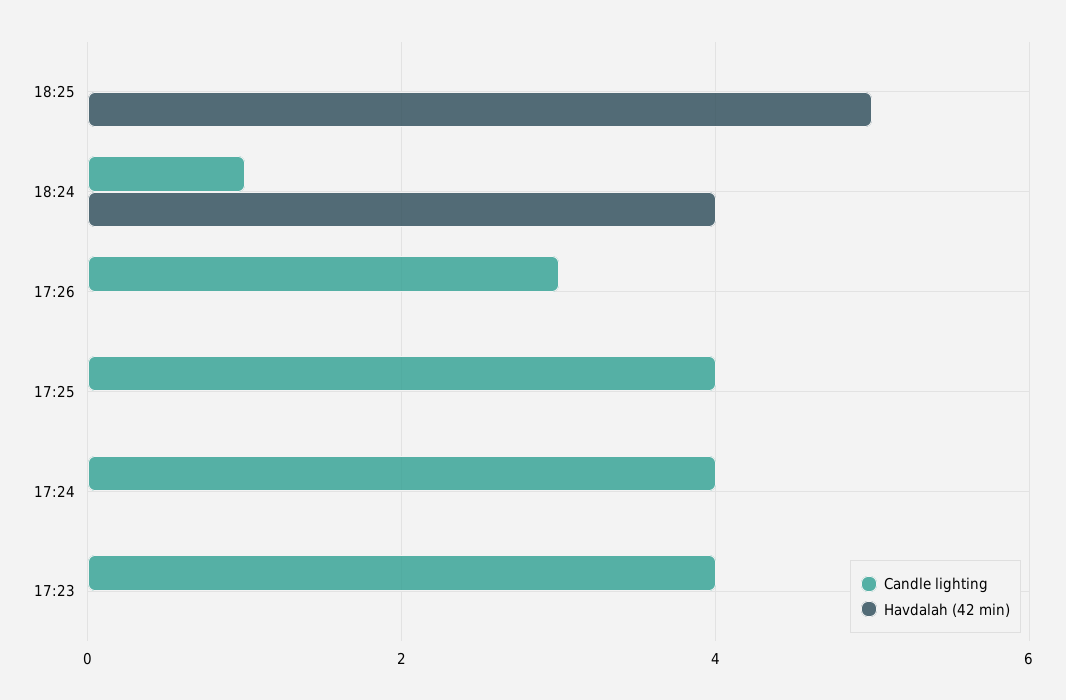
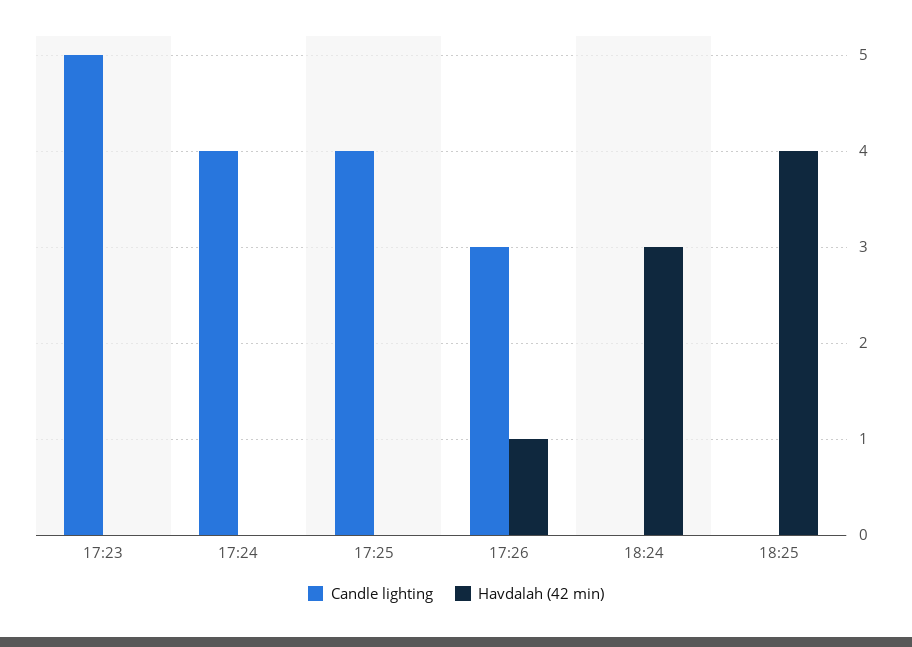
Havdalah (42 min), 18:25: 5 -> 4
Candle lighting, 18:24: 1 -> 0
Havdalah (42 min), 18:24: 4 -> 3
Havdalah (42 min), 17:26: 0 -> 1
Candle lighting, 17:23: 4 -> 5

